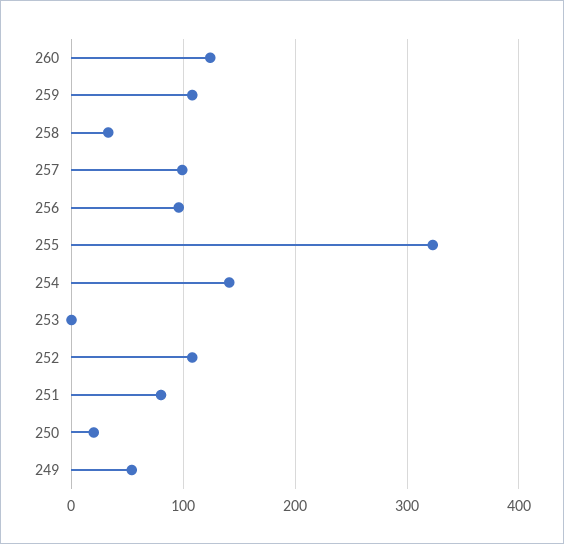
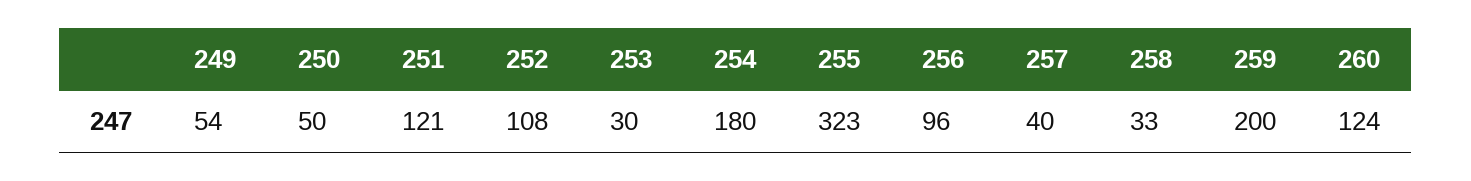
259: 110 -> 200
257: 100 -> 40
254: 140 -> 180
253: 0 -> 30
251: 80 -> 121
250: 20 -> 50

